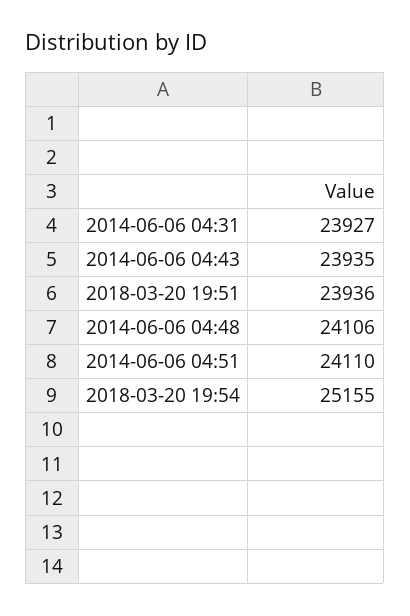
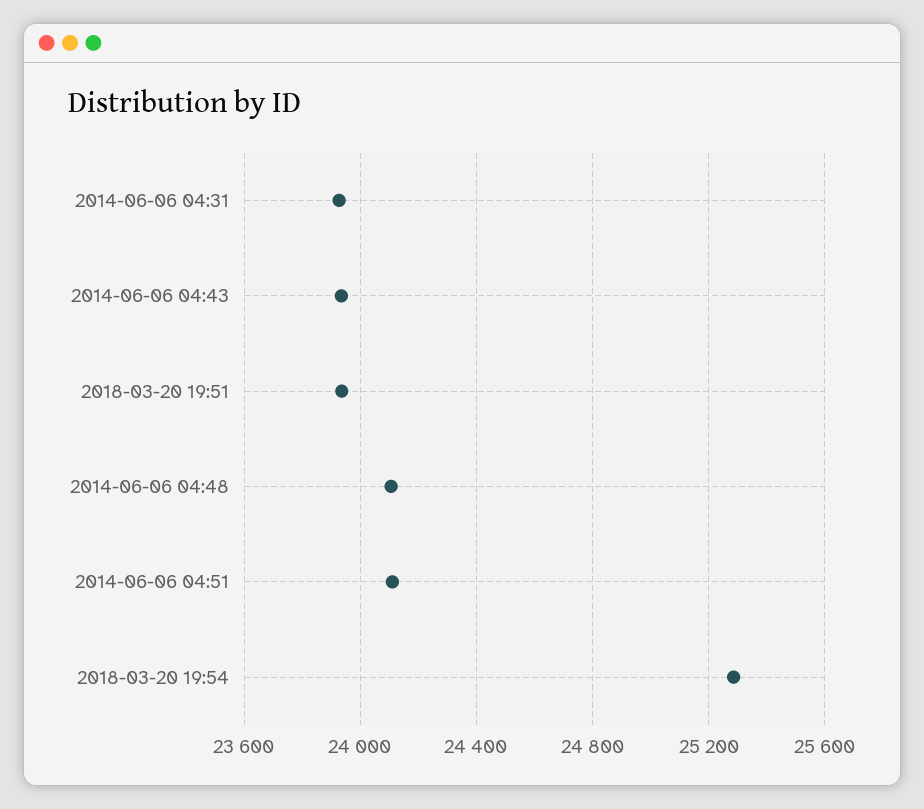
2018-03-20 19:54: 25155 -> 25300

